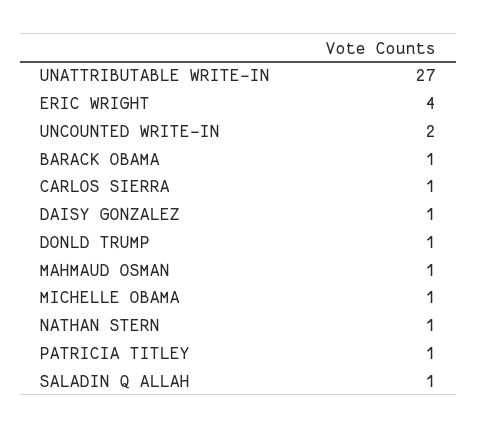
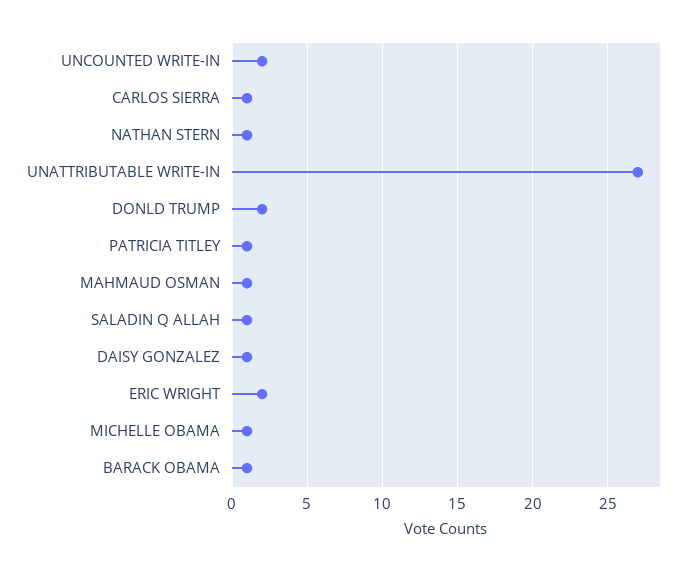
ERIC WRIGHT: 4 -> 2
DONLD TRUMP: 1 -> 2

